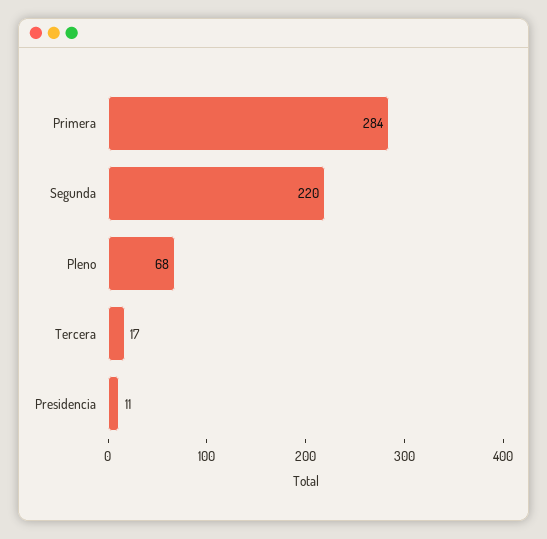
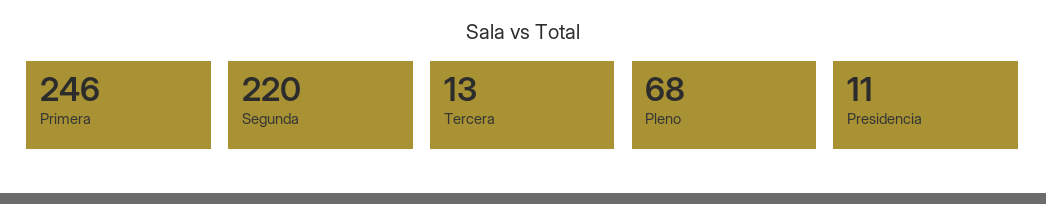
Primera: 284 -> 246
Tercera: 17 -> 13

